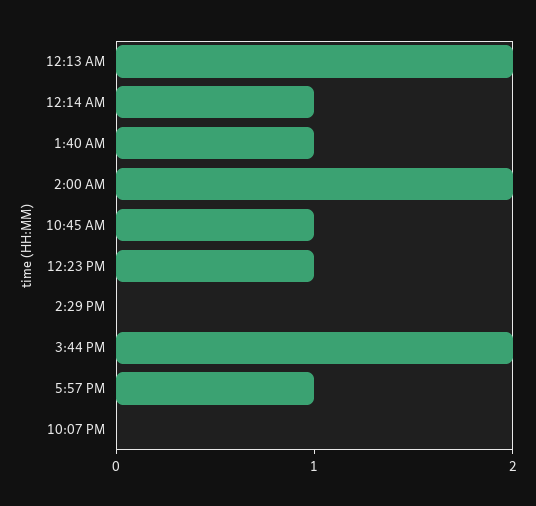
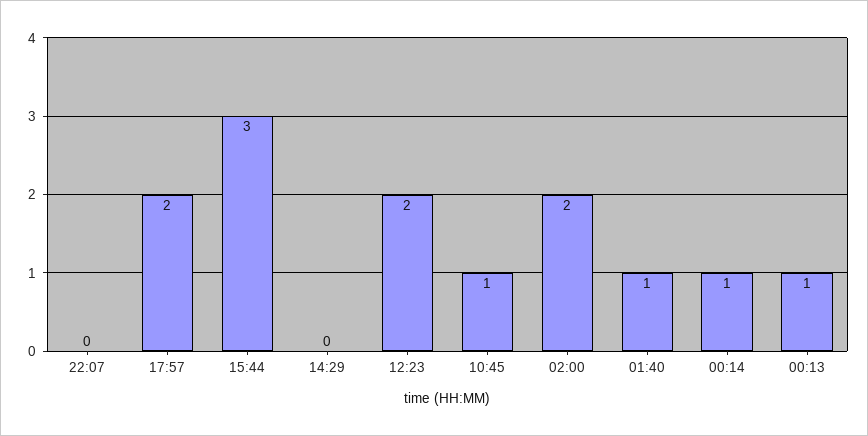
12:13 AM: 2 -> 1
12:23 PM: 1 -> 2
3:44 PM: 2 -> 3
5:57 PM: 1 -> 2

